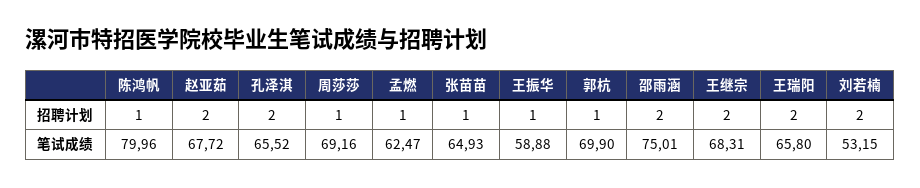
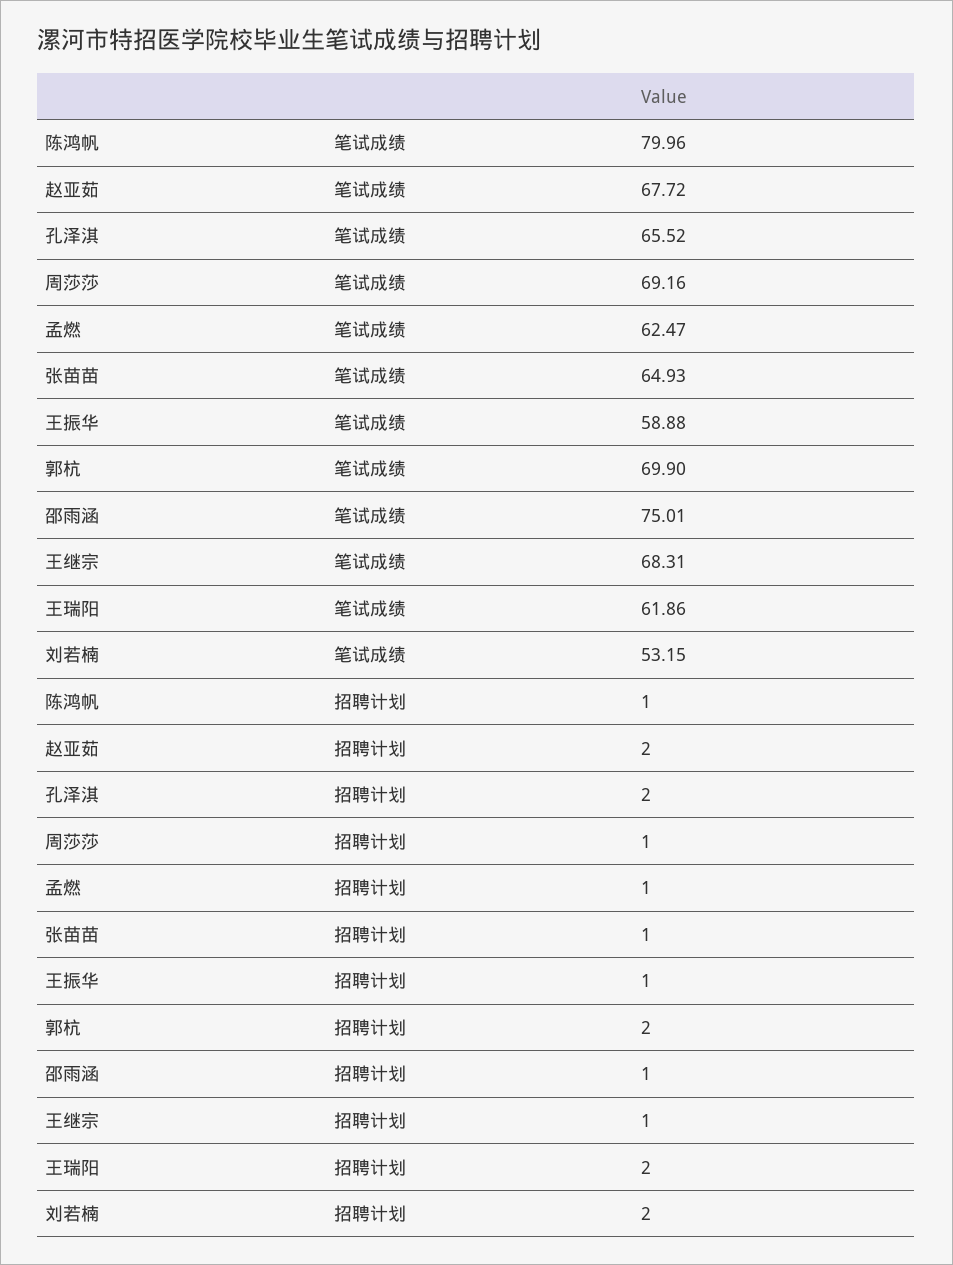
郭杭, 招聘计划: 1 -> 2
邵雨涵, 招聘计划: 2 -> 1
王继宗, 招聘计划: 2 -> 1
王瑞阳, 笔试成绩: 65.8 -> 61.86

